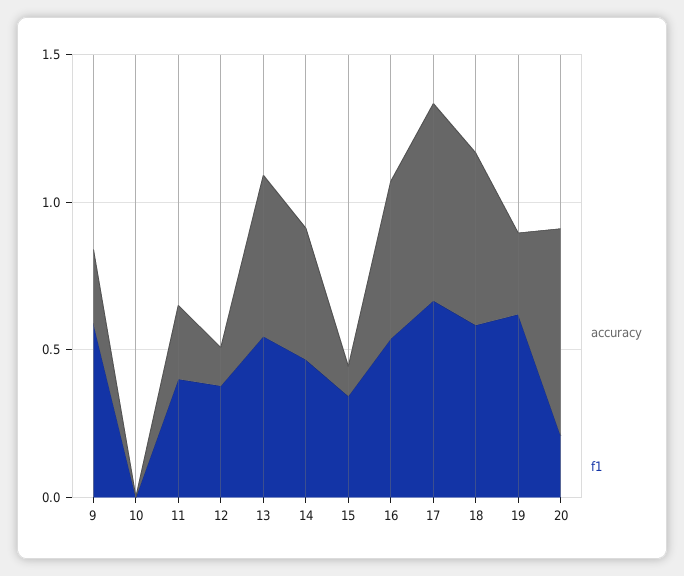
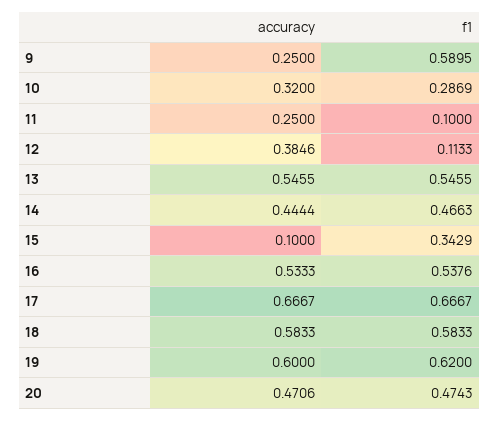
accuracy, 10: 0 -> 0.32
f1, 10: 0 -> 0.2869
f1, 11: 0.4 -> 0.1
accuracy, 12: 0.1 -> 0.3846
f1, 12: 0.4 -> 0.1133
accuracy, 19: 0.3 -> 0.6
accuracy, 20: 0.7 -> 0.4706
f1, 20: 0.2 -> 0.4743

